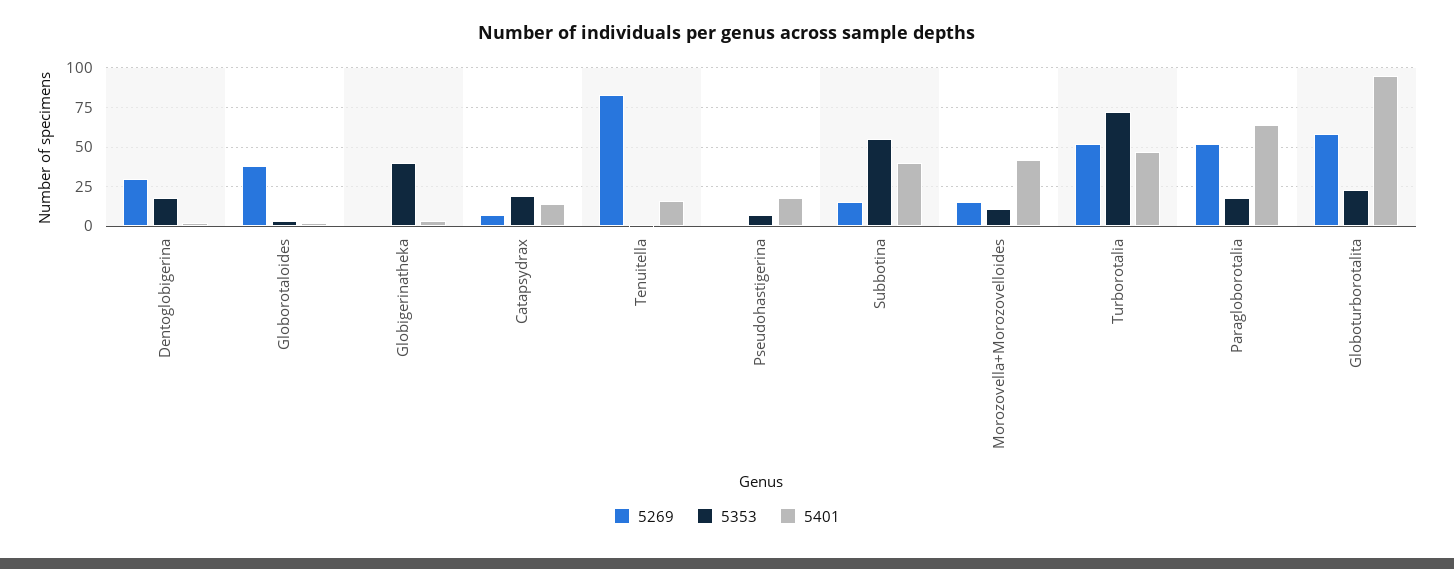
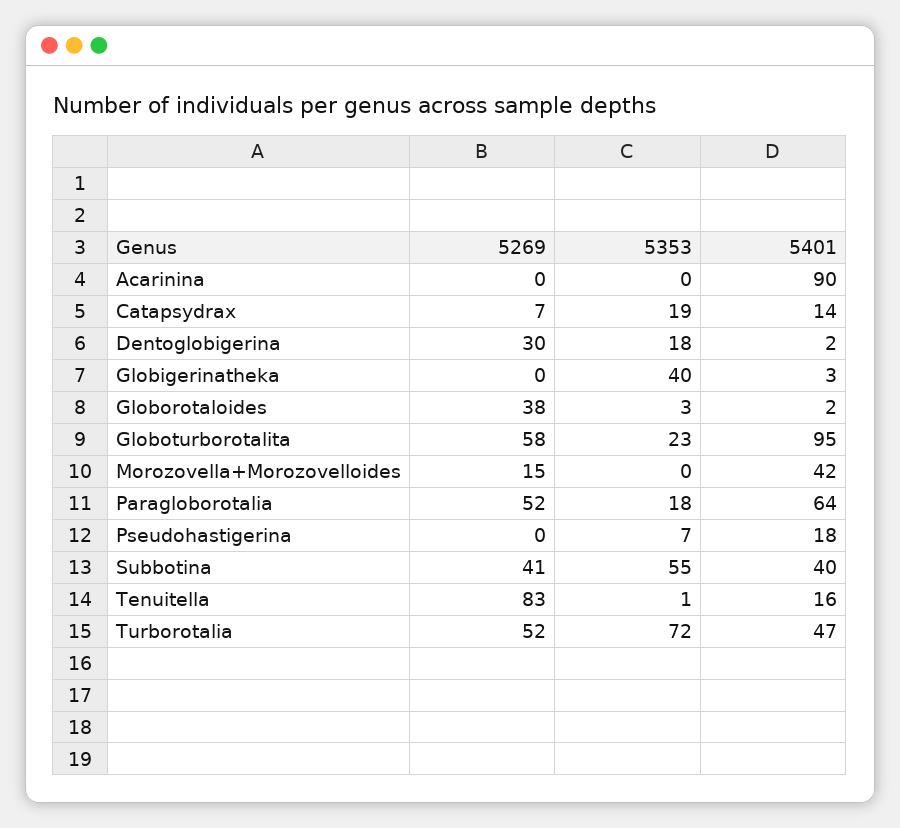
5269, Subbotina: 15 -> 41
5353, Morozovella+Morozovelloides: 10 -> 0
5269, Acarinina: none -> 0
5353, Acarinina: none -> 0
5401, Acarinina: none -> 90

